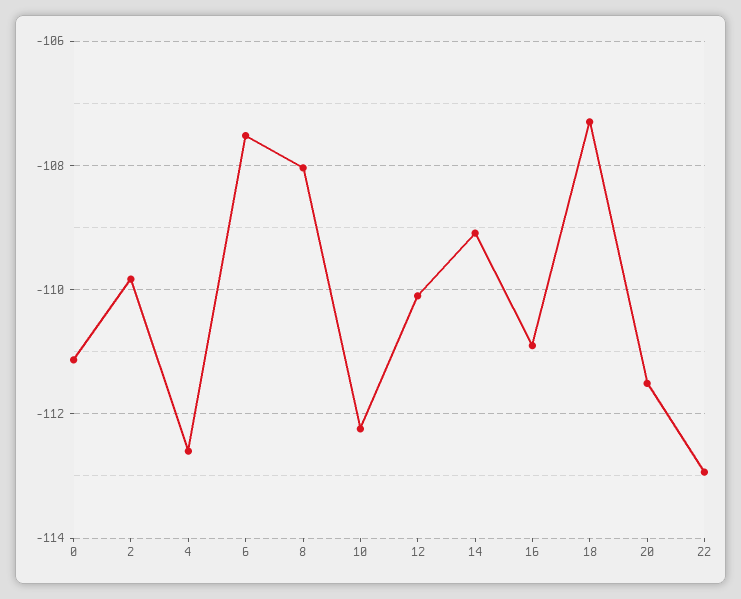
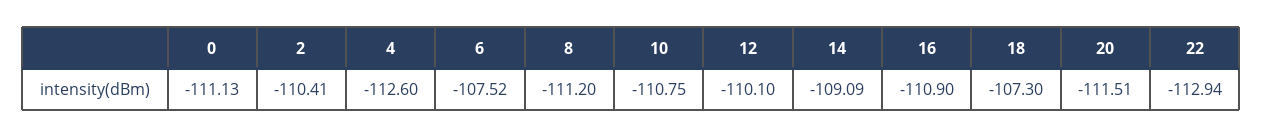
2: -109.8 -> -110.41
8: -108 -> -111.2
10: -112.2 -> -110.75

